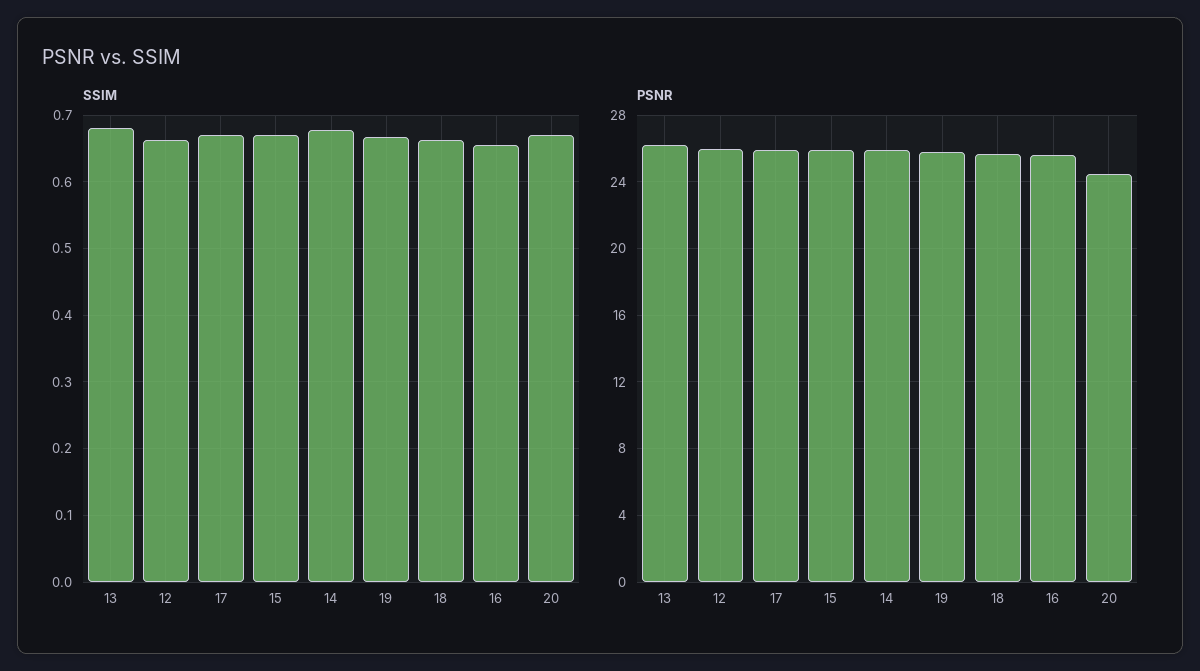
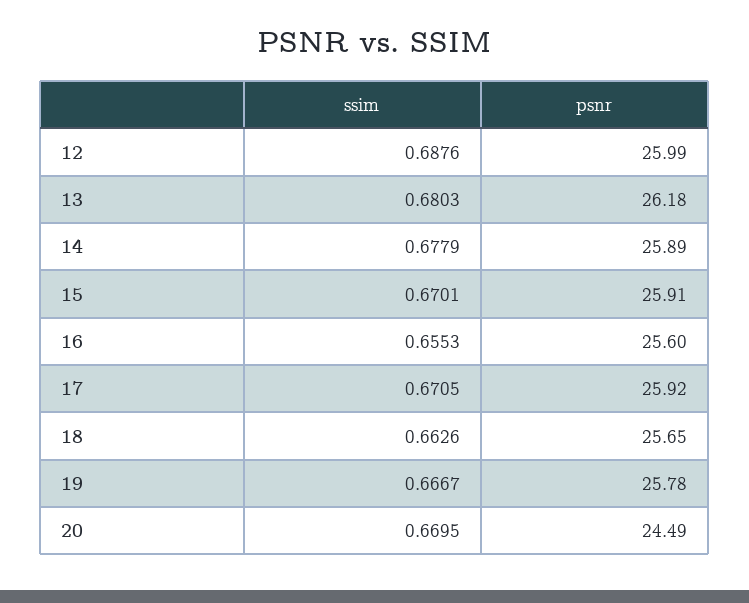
SSIM, 12: 0.66 -> 0.6876

